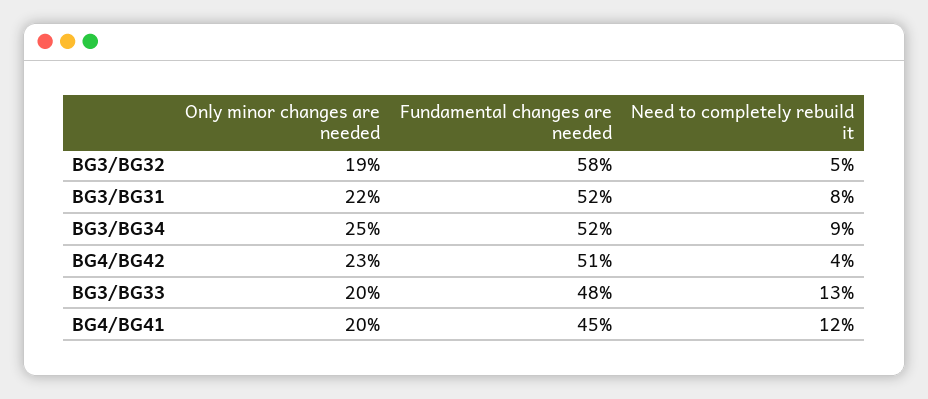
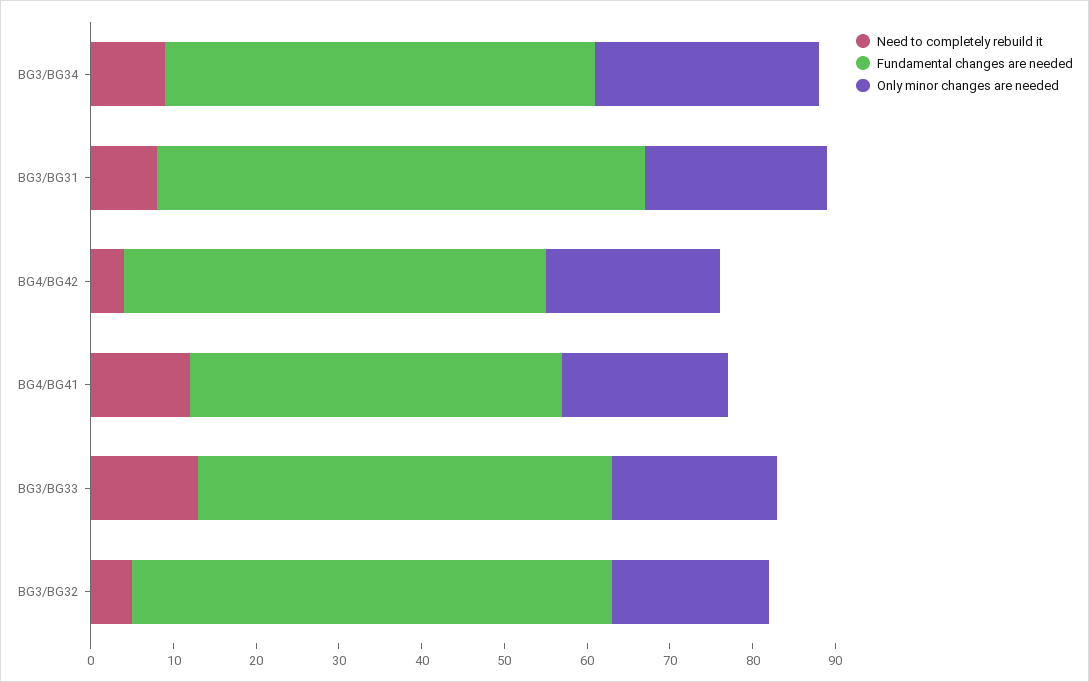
Fundamental changes are needed, BG3/BG31: 52 -> 59
Only minor changes are needed, BG3/BG34: 25 -> 27
Only minor changes are needed, BG4/BG42: 23 -> 21
Fundamental changes are needed, BG3/BG33: 48 -> 50

